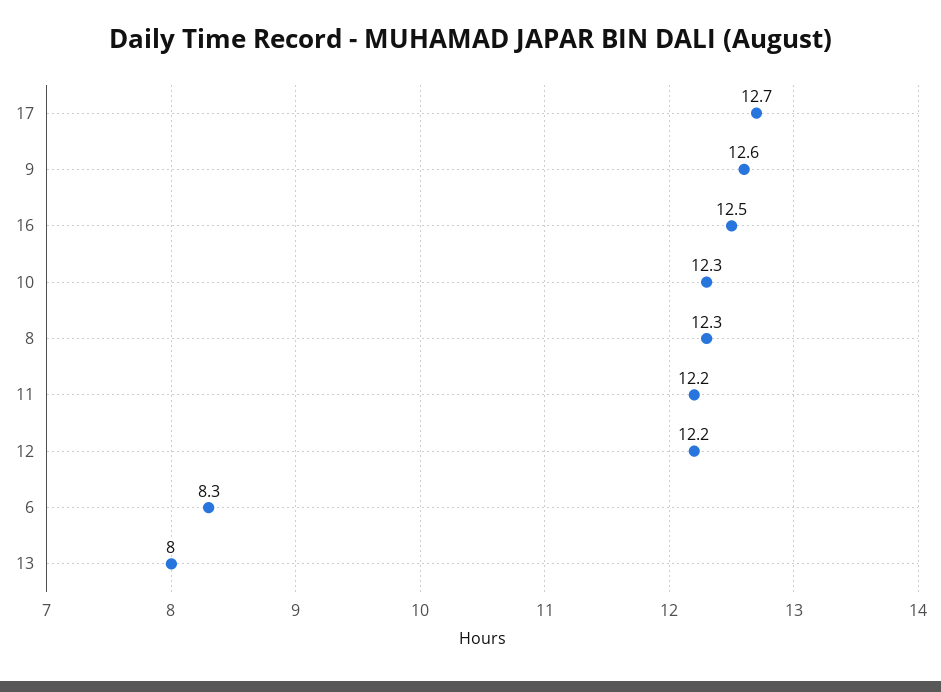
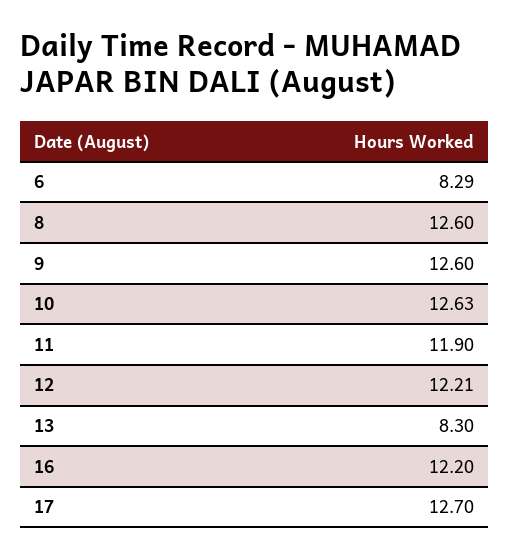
16: 12.5 -> 12.2
10: 12.3 -> 12.63
8: 12.3 -> 12.6
11: 12.2 -> 11.9
13: 8 -> 8.3

